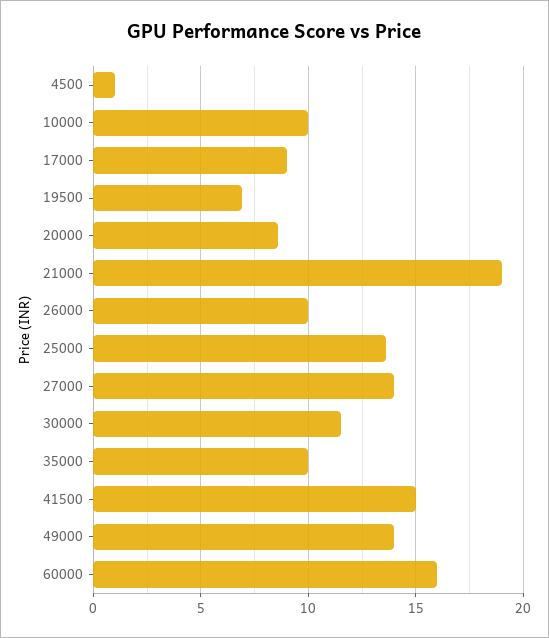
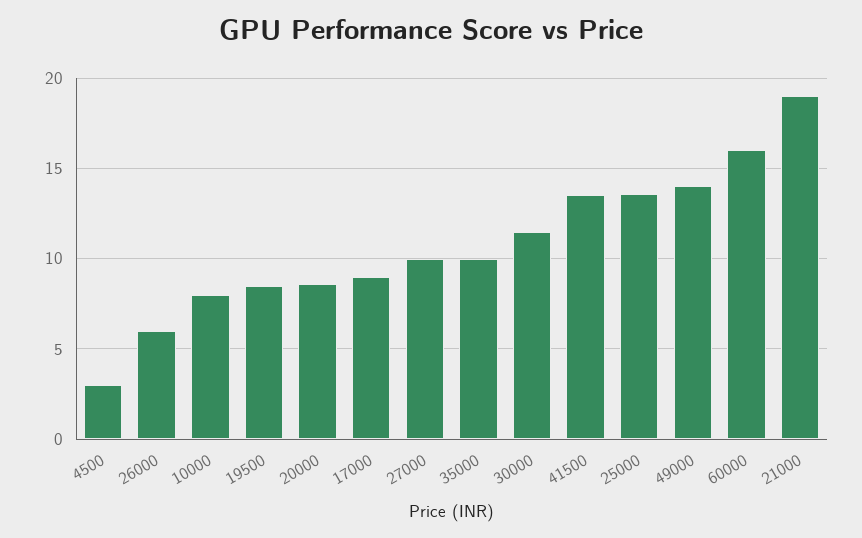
4500: 1 -> 3
10000: 10 -> 8
19500: 7 -> 8.5
26000: 10 -> 6
27000: 14 -> 10
41500: 15 -> 13.5

